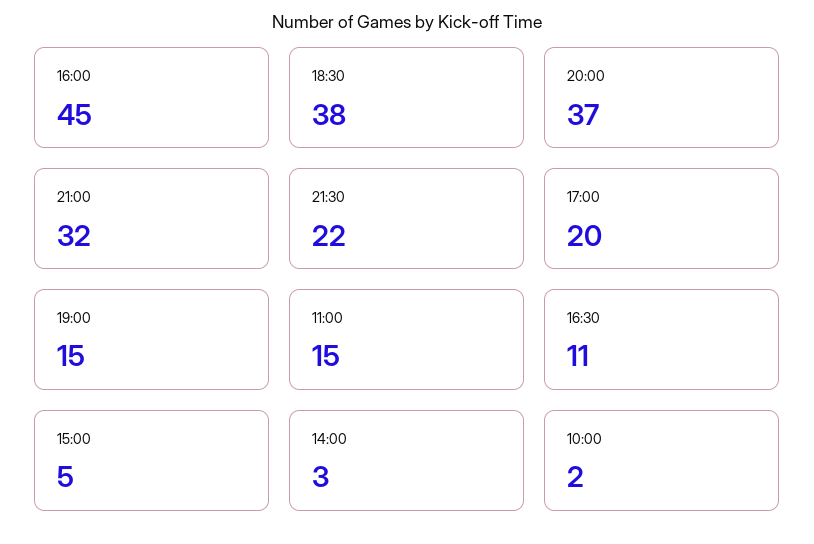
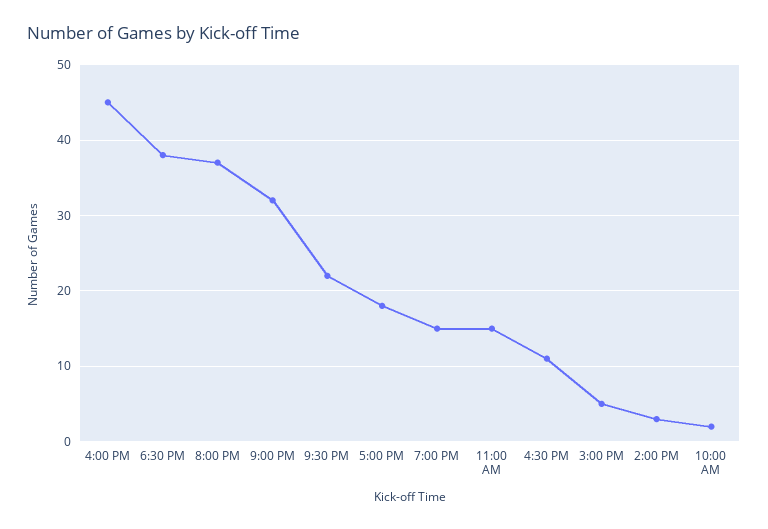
17:00: 20 -> 18

